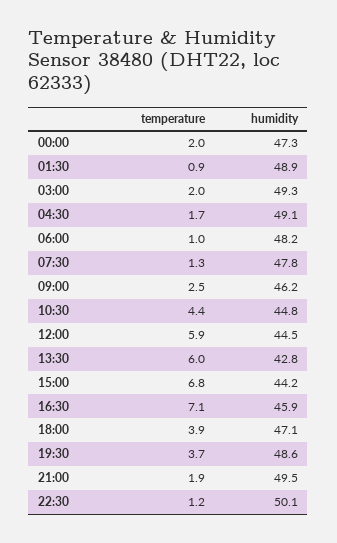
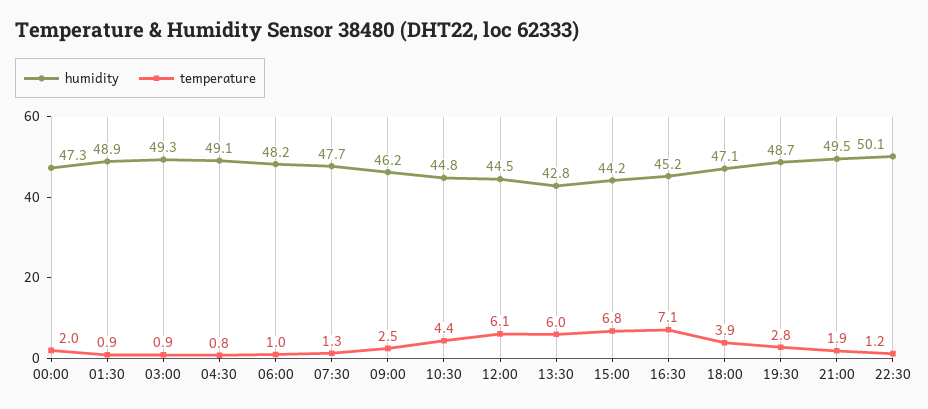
temperature, 03:00: 2 -> 0.9
temperature, 04:30: 1.7 -> 0.8
humidity, 07:30: 47.8 -> 47.7
temperature, 12:00: 5.9 -> 6.1
humidity, 16:30: 45.9 -> 45.2
temperature, 19:30: 3.7 -> 2.8
humidity, 19:30: 48.6 -> 48.7

